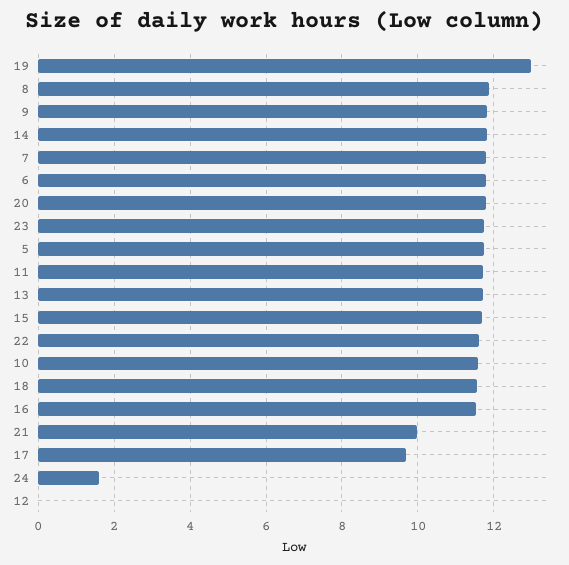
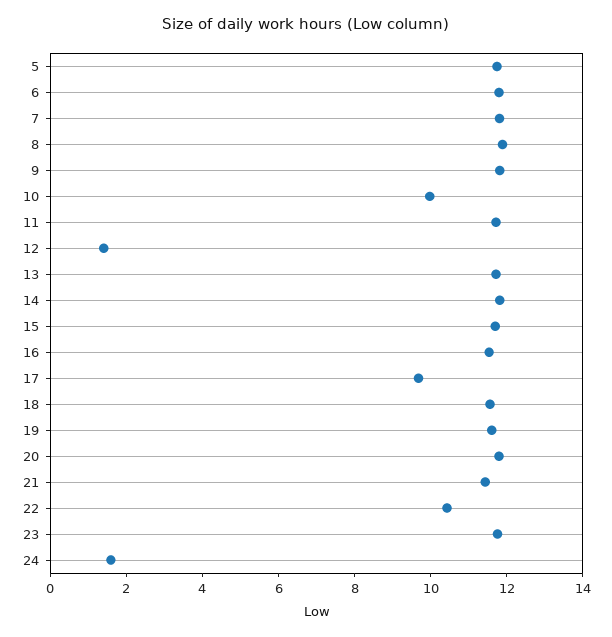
19: 13 -> 11.5
22: 11.6 -> 10.5
10: 11.6 -> 10
21: 10 -> 11.5
12: 0 -> 1.5

